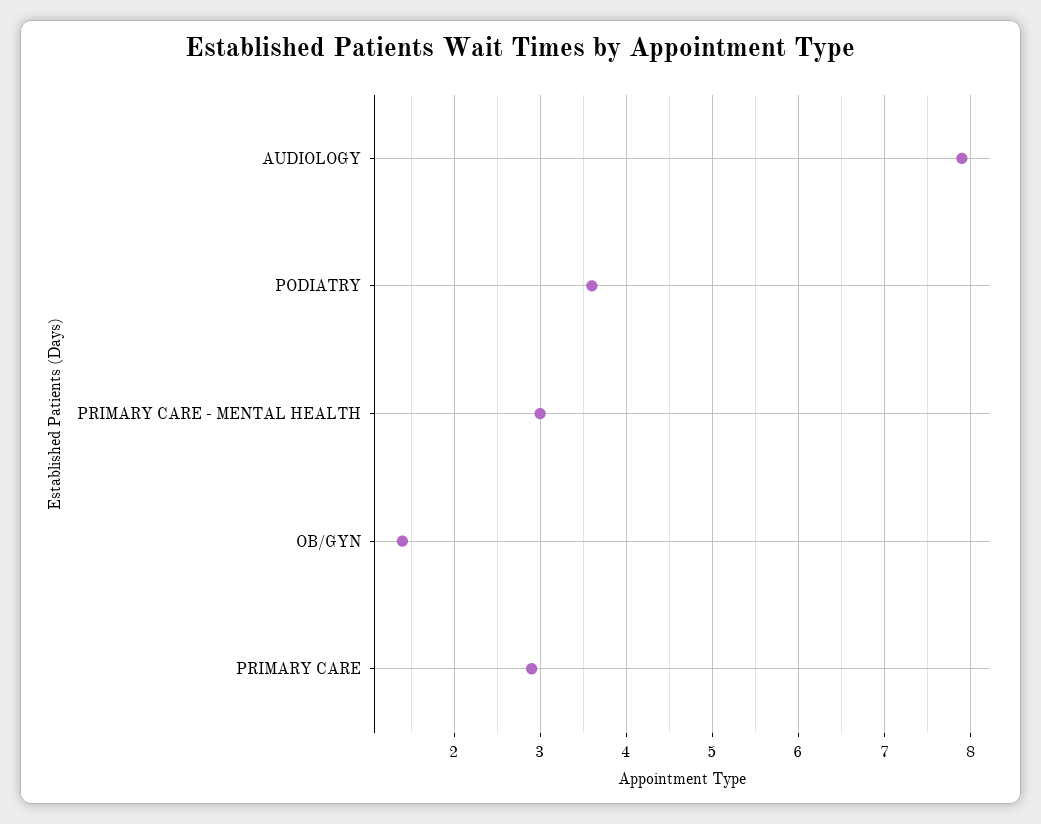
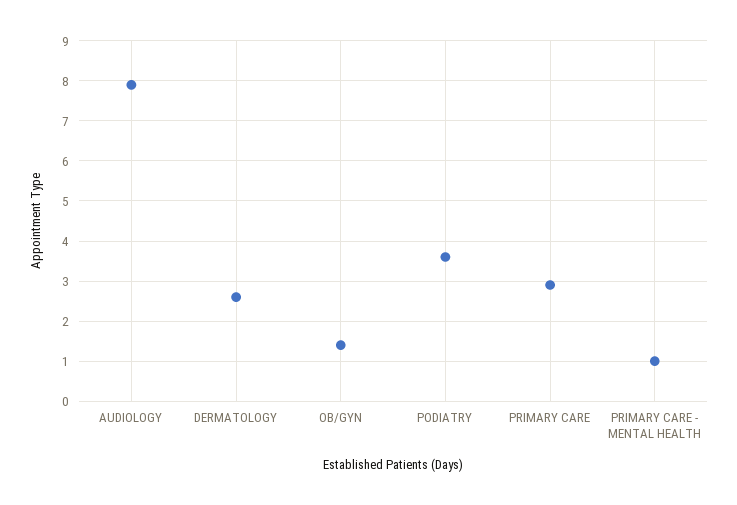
PRIMARY CARE - MENTAL HEALTH: 3 -> 1
DERMATOLOGY: none -> 2.5

